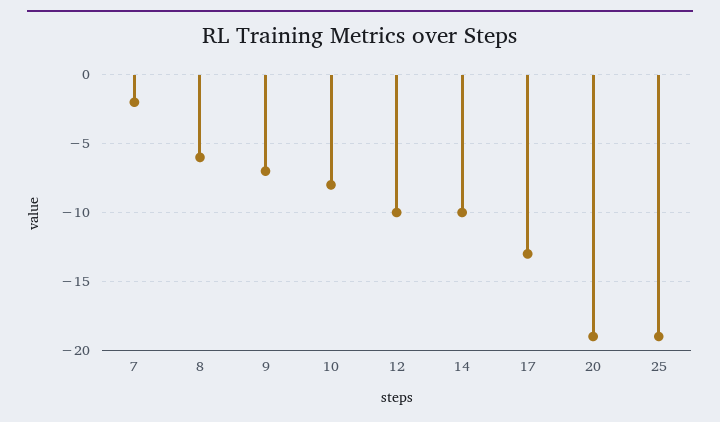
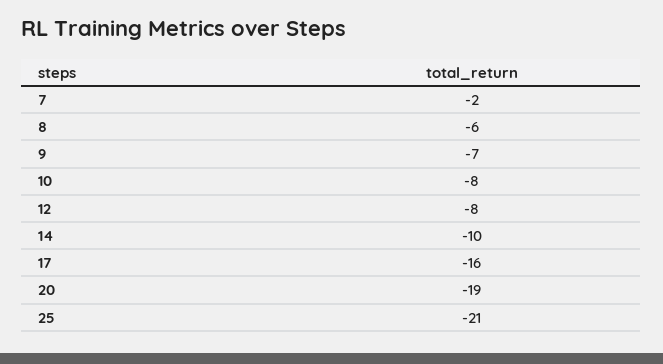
12: -10 -> -8
17: -13 -> -16
25: -19 -> -21

